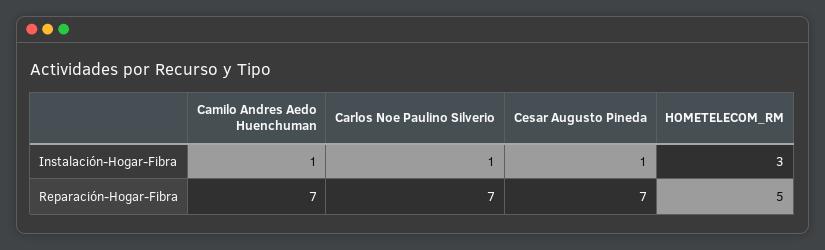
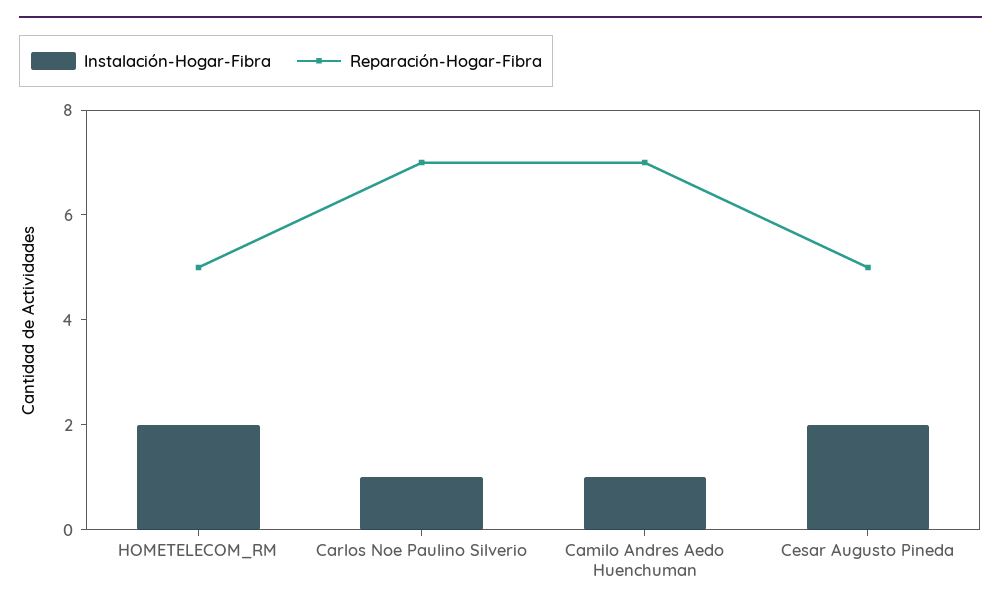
Instalación-Hogar-Fibra, Cesar Augusto Pineda: 1 -> 2
Instalación-Hogar-Fibra, HOMETELECOM_RM: 3 -> 2
Reparación-Hogar-Fibra, Cesar Augusto Pineda: 7 -> 5

